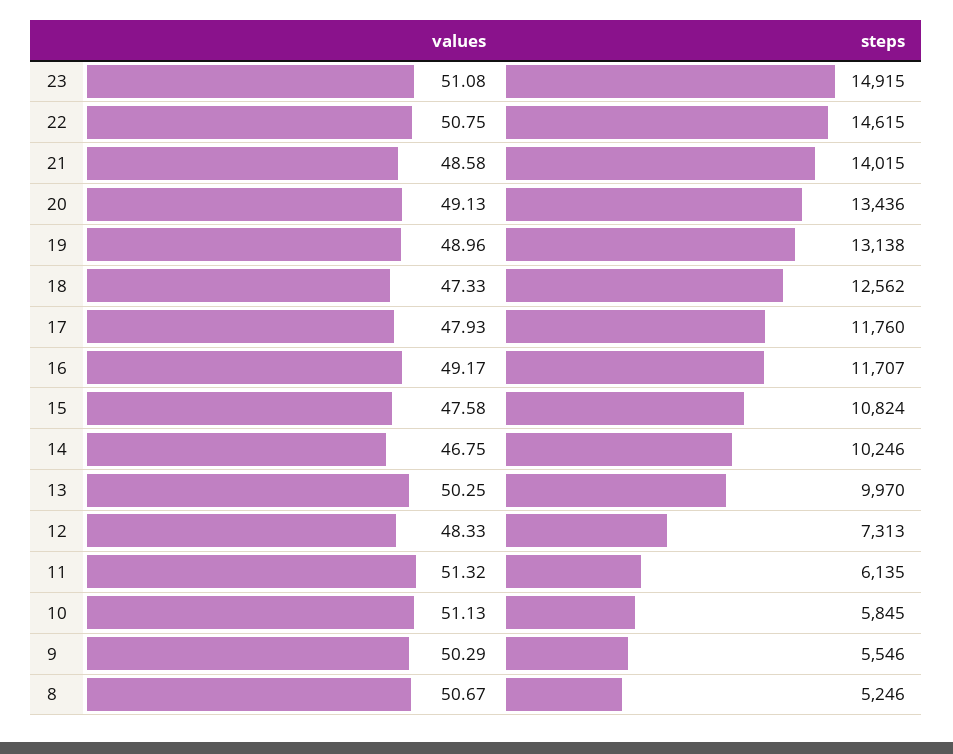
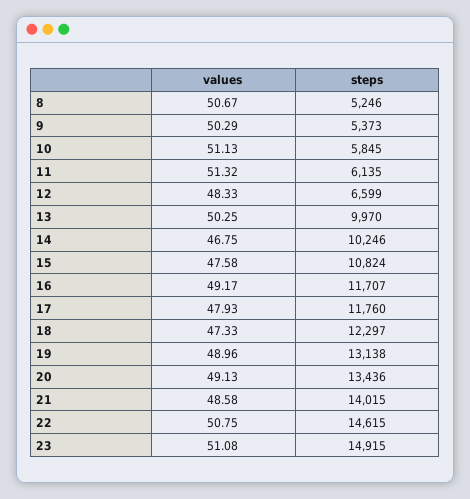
steps, 18: 12562 -> 12297
steps, 12: 7313 -> 6599
steps, 9: 5546 -> 5373

